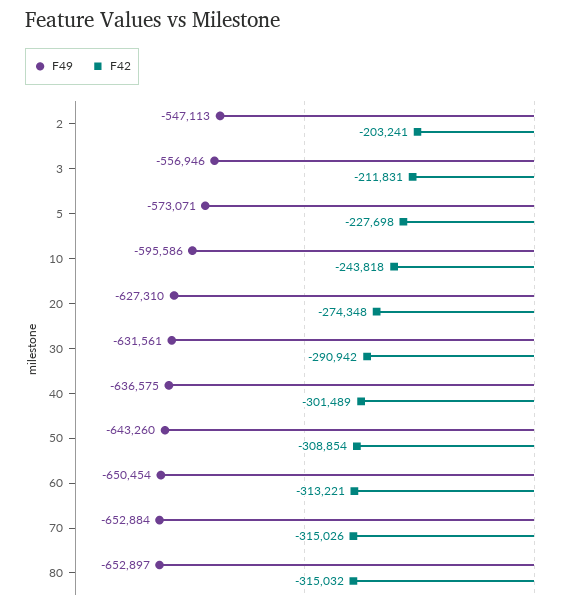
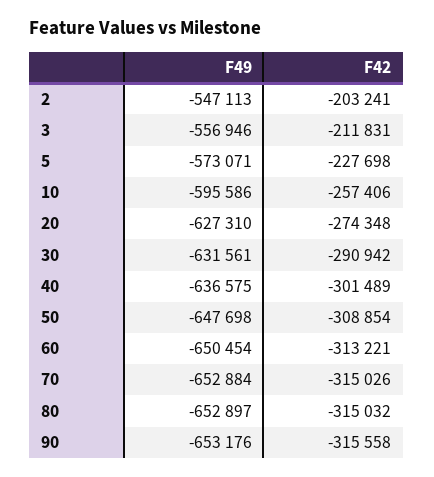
F42, 10: -243818 -> -257406
F49, 50: -643260 -> -647698
F49, 90: none -> -653176
F42, 90: none -> -315558

